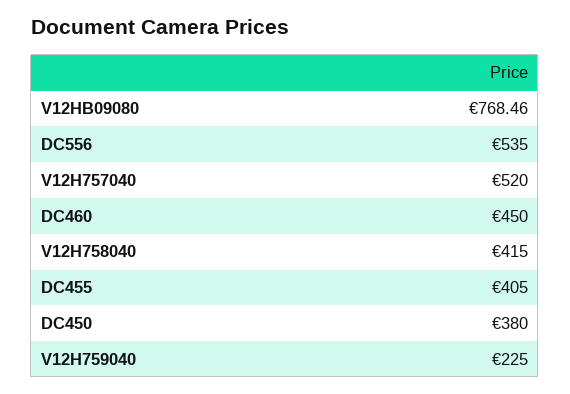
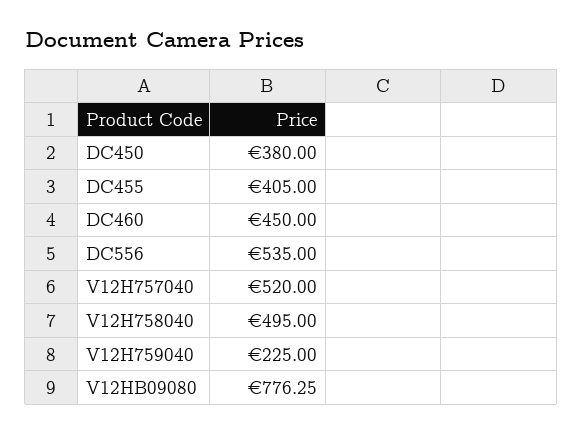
V12HB09080: 768.46 -> 776.25
V12H758040: 415 -> 495

